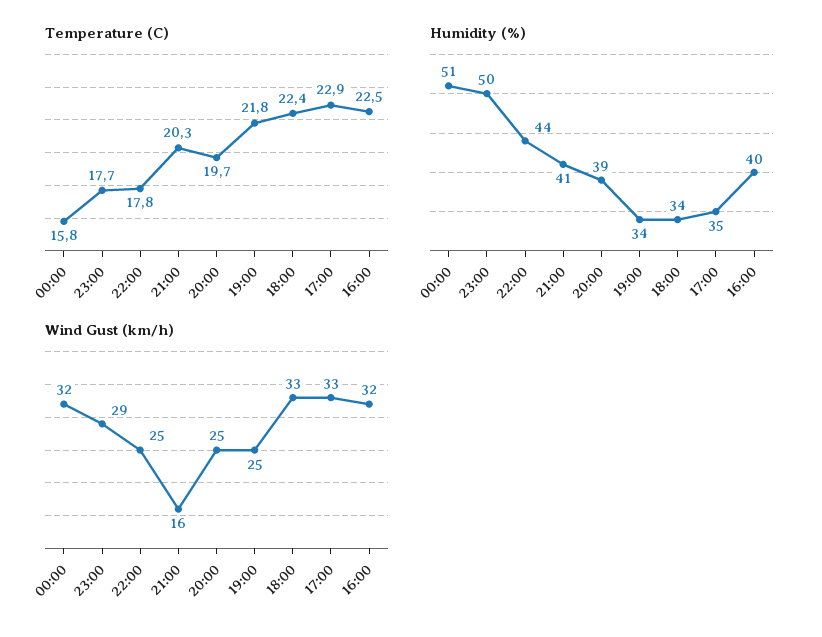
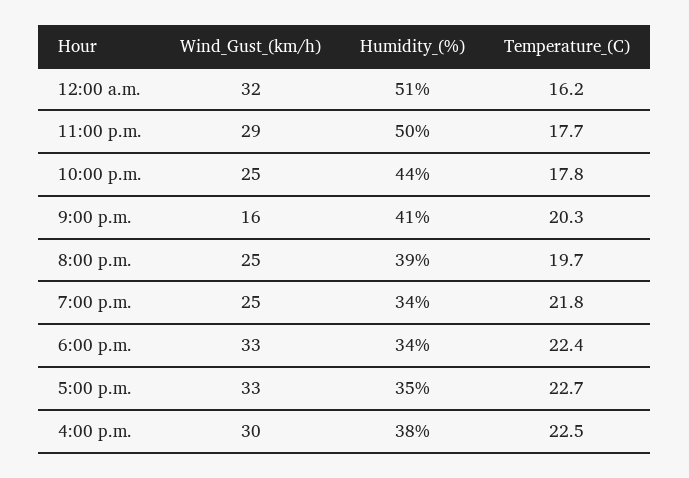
Temperature (C), 00:00: 15.8 -> 16.2
Temperature (C), 17:00: 22.9 -> 22.7
Humidity (%), 16:00: 40 -> 38
Wind Gust (km/h), 16:00: 32 -> 30

